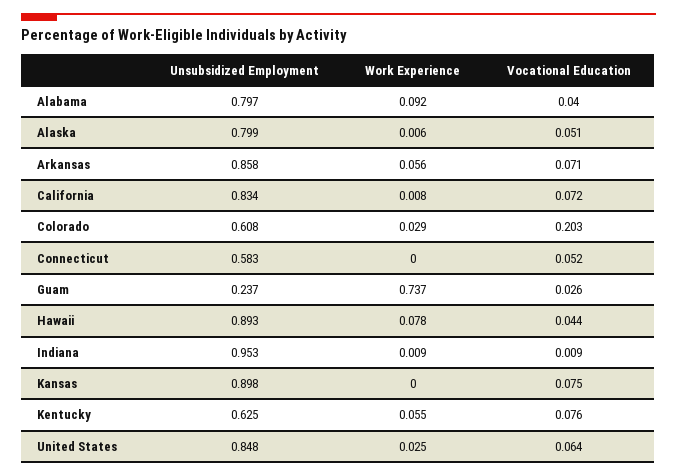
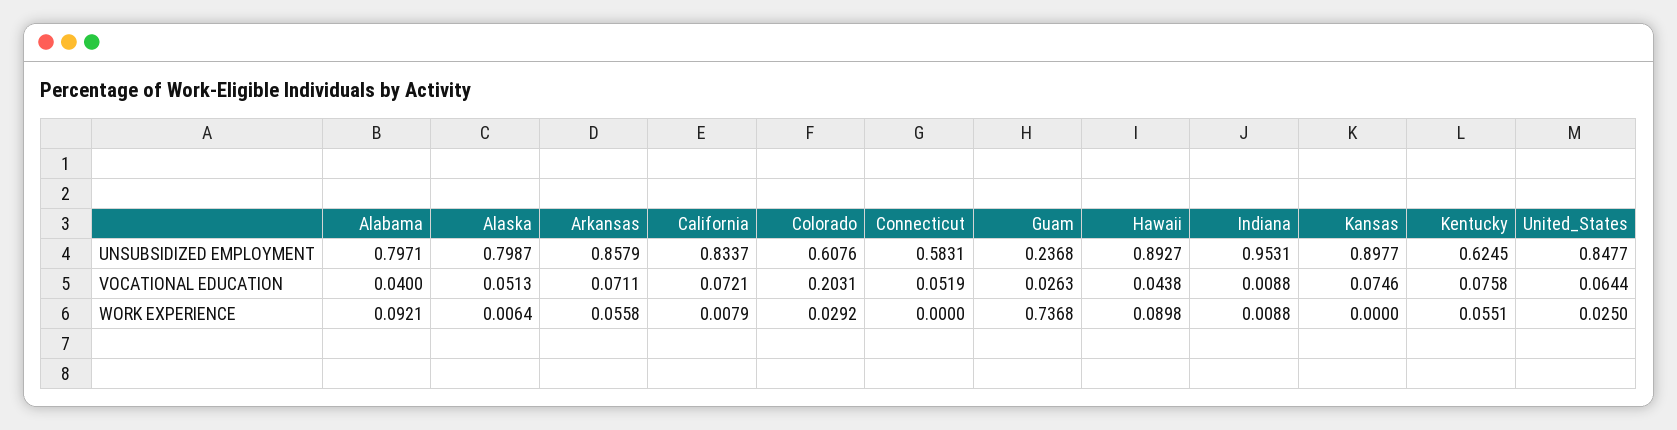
Work Experience, Hawaii: 0.078 -> 0.0898

